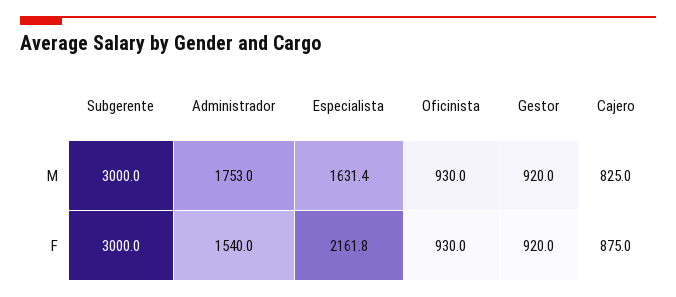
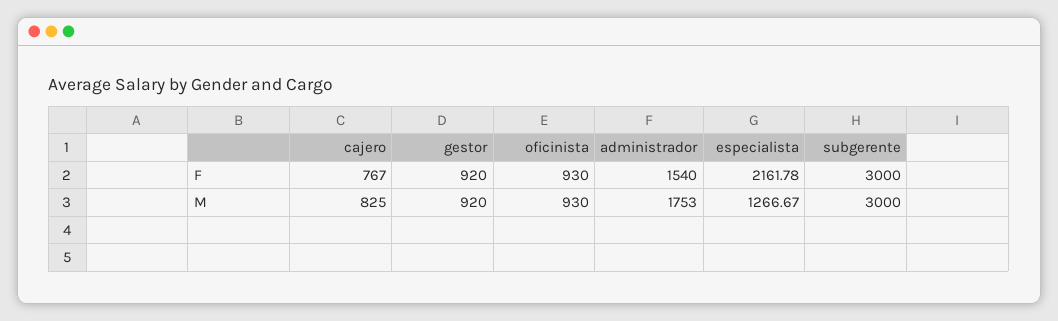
Especialista, M: 1631.4 -> 1266.67
Cajero, F: 875 -> 767

